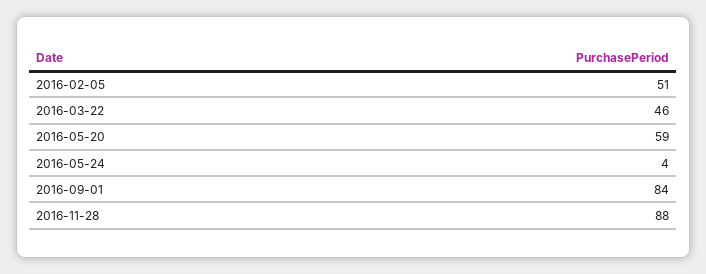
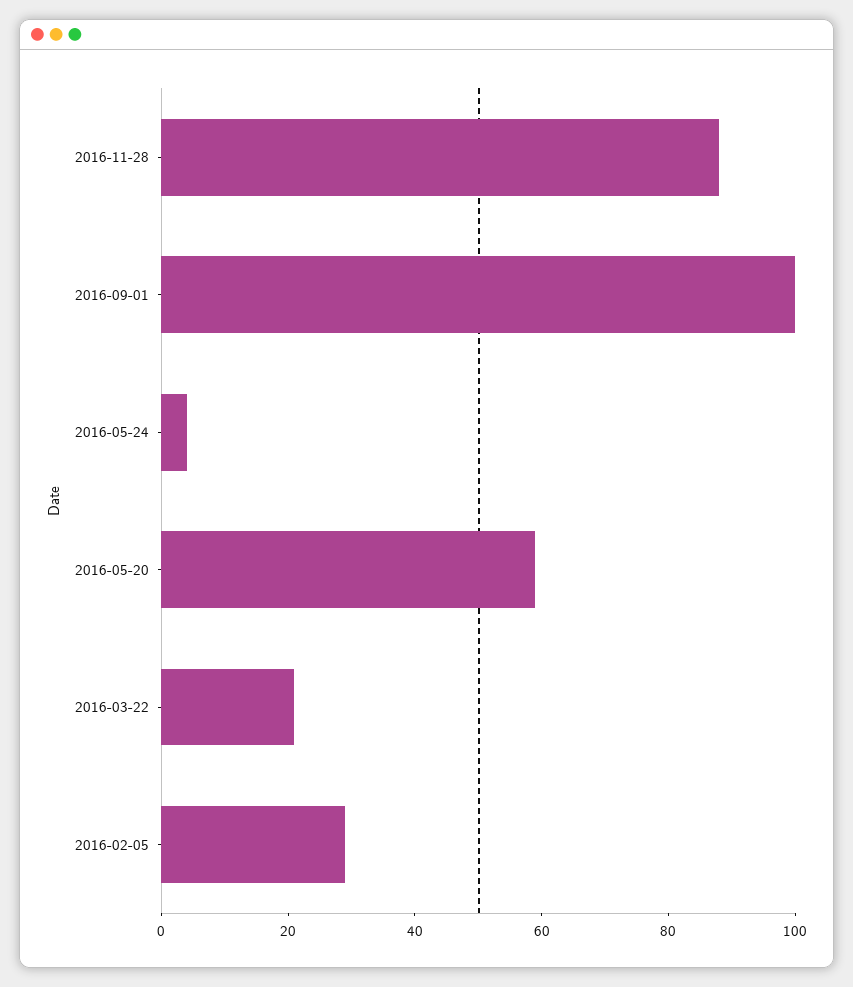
2016-02-05: 51 -> 30
2016-03-22: 46 -> 20
2016-09-01: 84 -> 100

